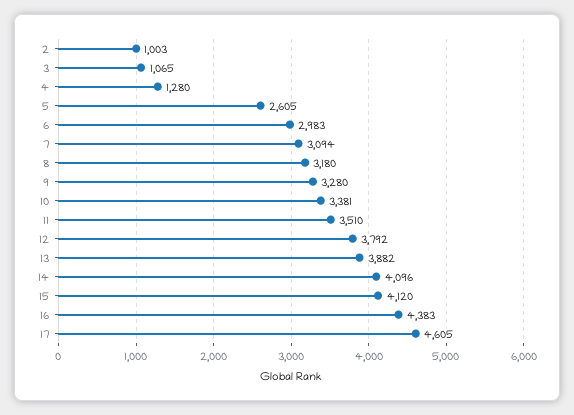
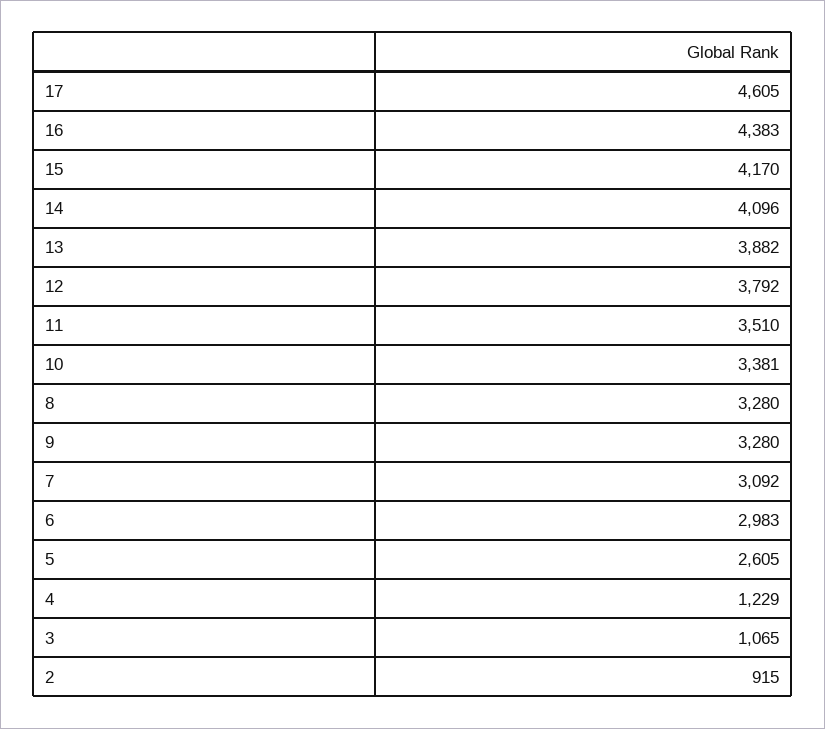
2: 1003 -> 915
4: 1280 -> 1229
7: 3094 -> 3092
8: 3180 -> 3280
15: 4120 -> 4170

